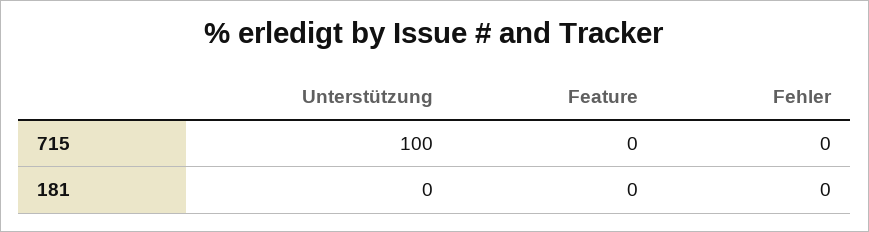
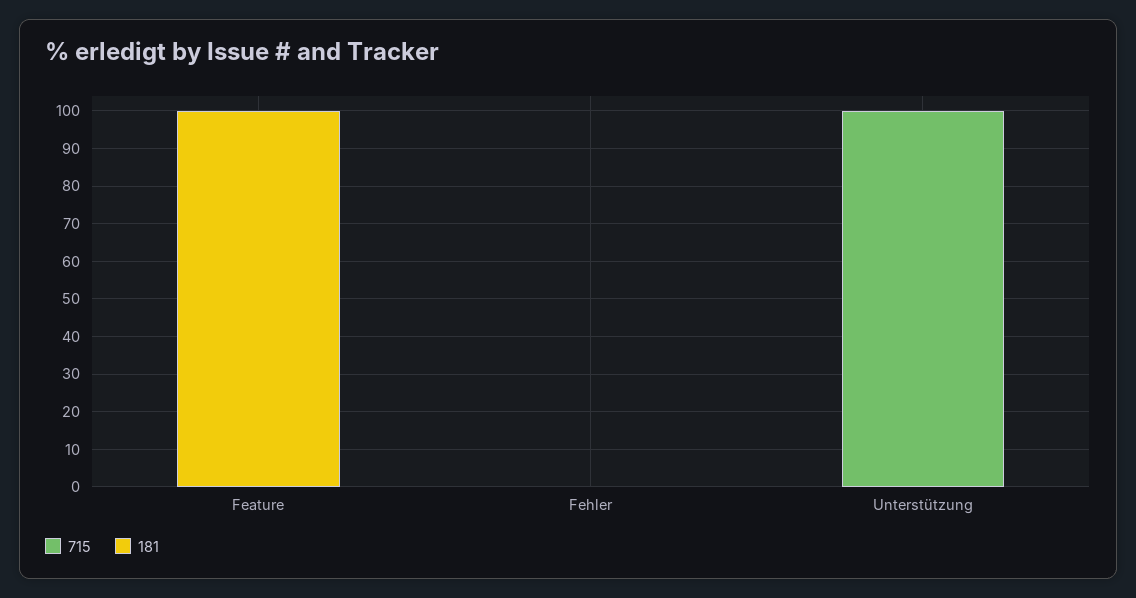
181, Feature: 0 -> 100

